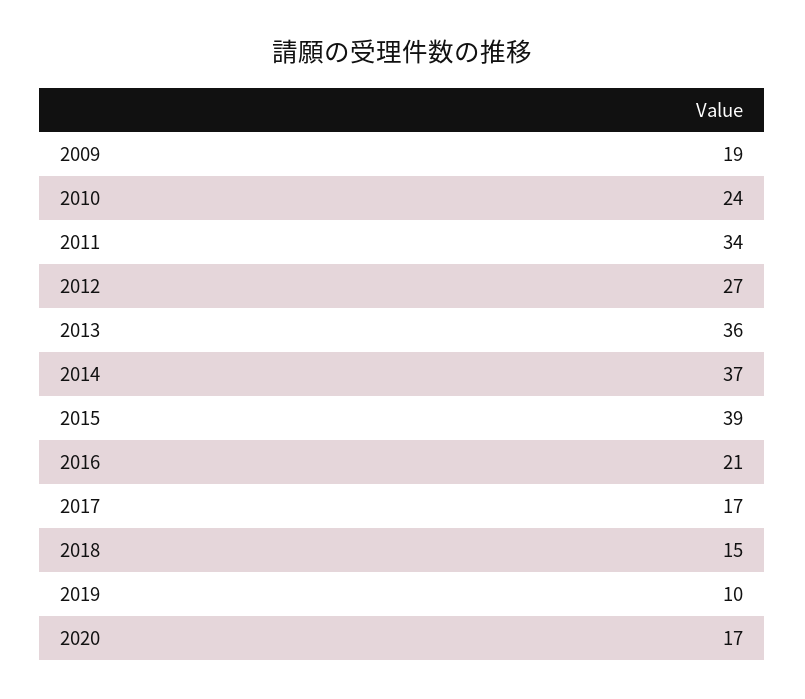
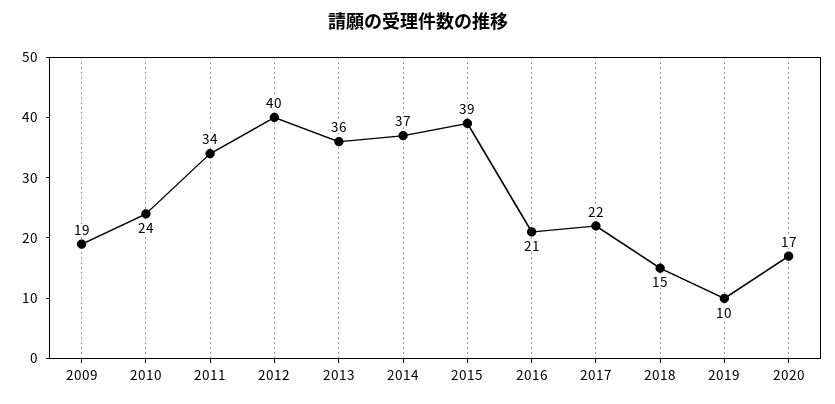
2012: 27 -> 40
2017: 17 -> 22

